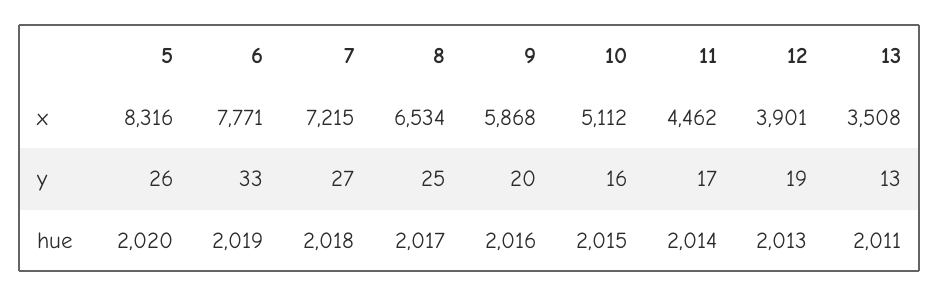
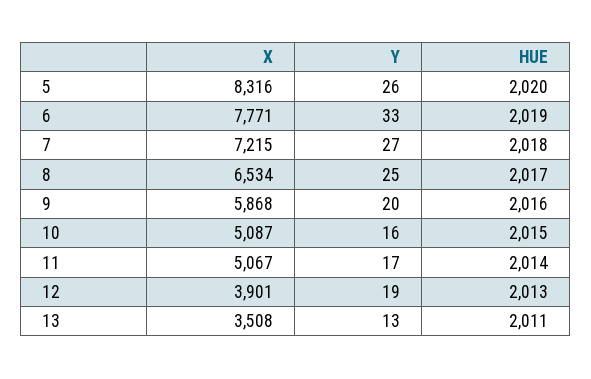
10, x: 5112 -> 5087
11, x: 4462 -> 5067

